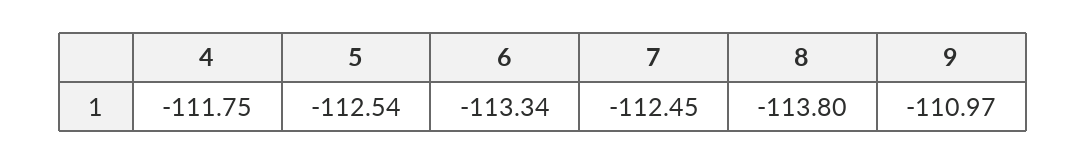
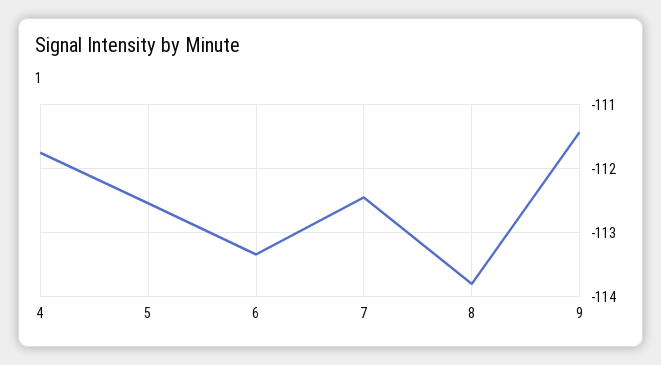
9: -110.97 -> -111.4

